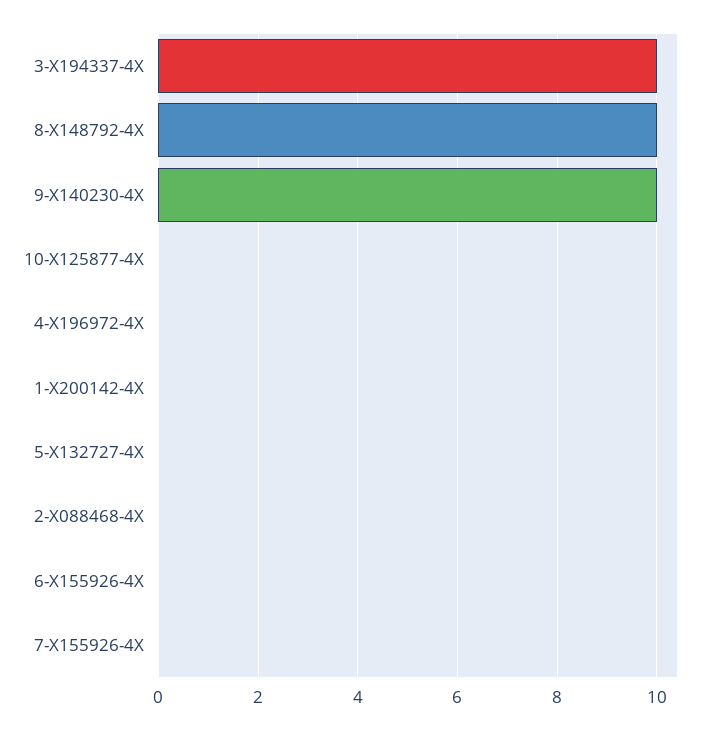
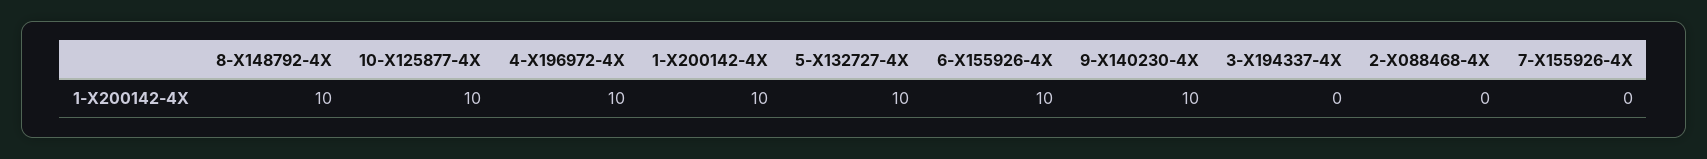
3-X194337-4X: 10 -> 0
10-X125877-4X: 0 -> 10
4-X196972-4X: 0 -> 10
1-X200142-4X: 0 -> 10
5-X132727-4X: 0 -> 10
6-X155926-4X: 0 -> 10

